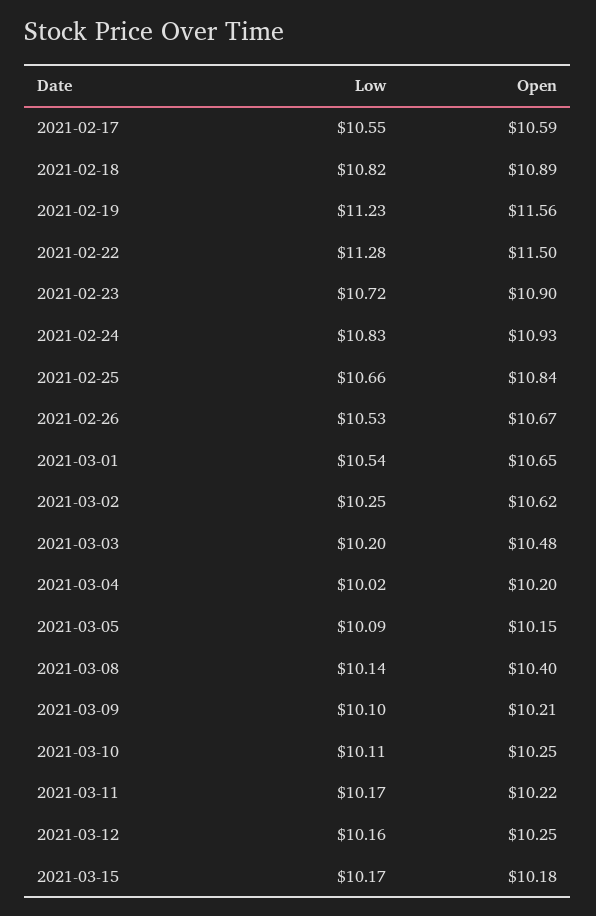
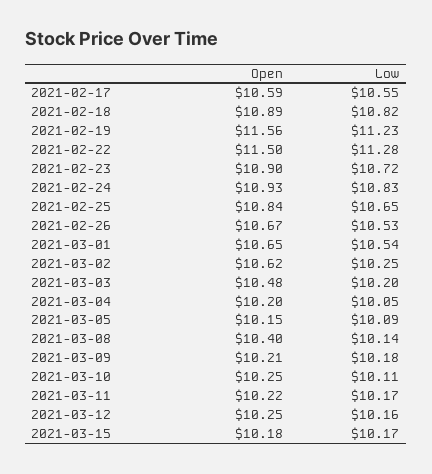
Low, 2021-02-25: 10.66 -> 10.65
Low, 2021-03-04: 10.02 -> 10.05
Low, 2021-03-09: 10.1 -> 10.18

